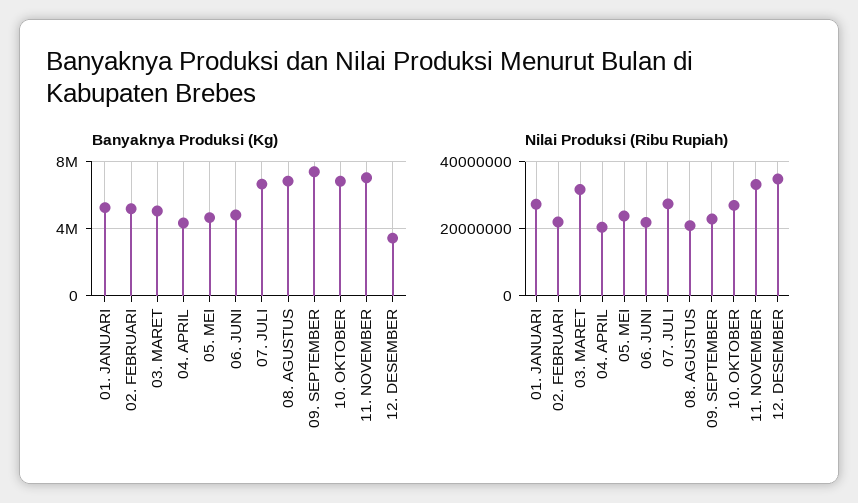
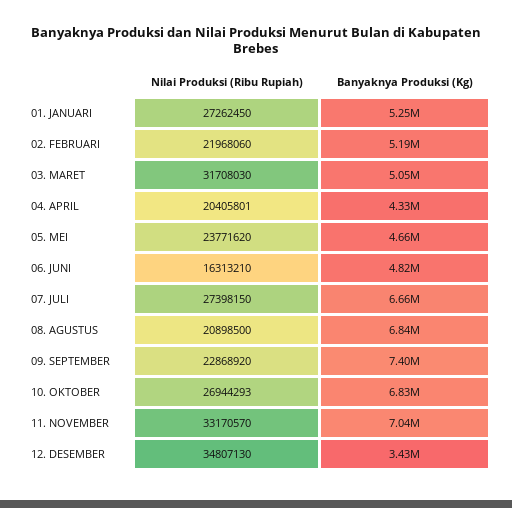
Nilai Produksi (Ribu Rupiah), 06. JUNI: 22000000 -> 16313210

